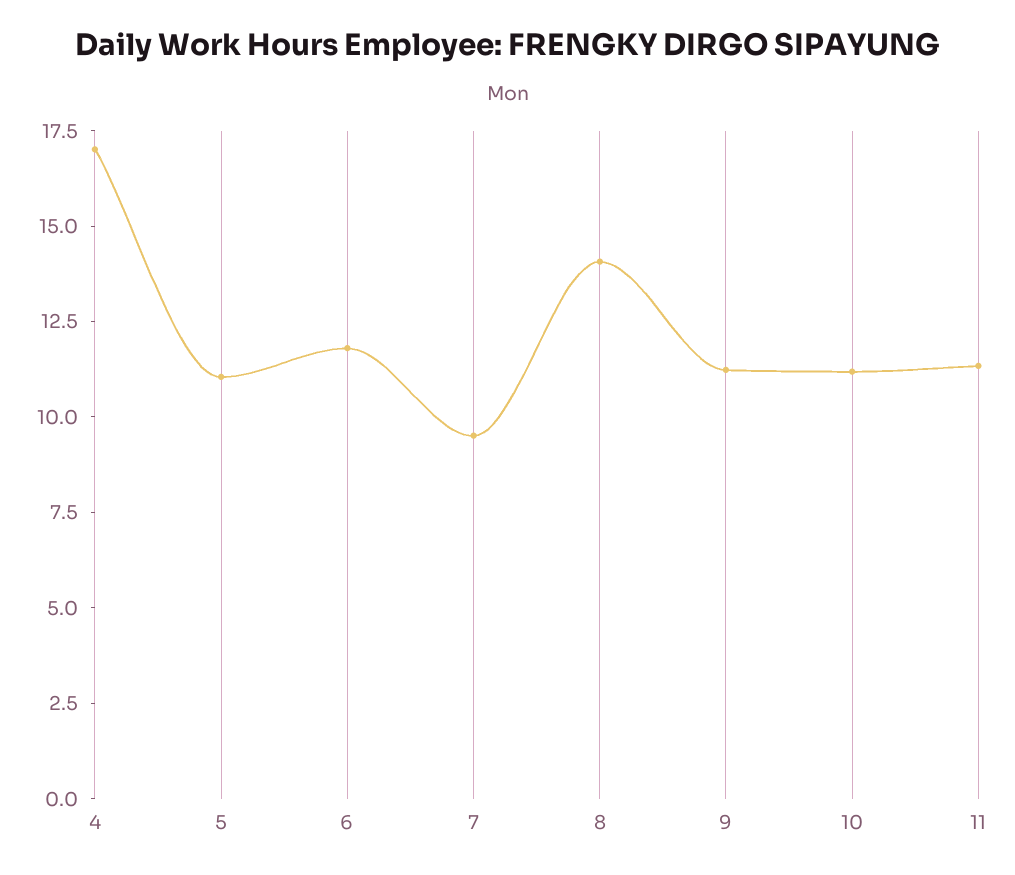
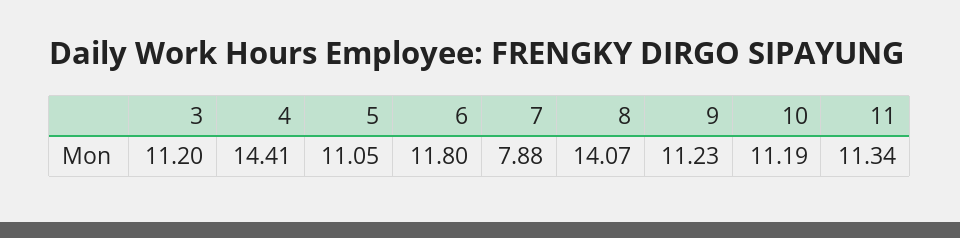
4: 17 -> 14.41
7: 9.5 -> 7.88
3: none -> 11.2

